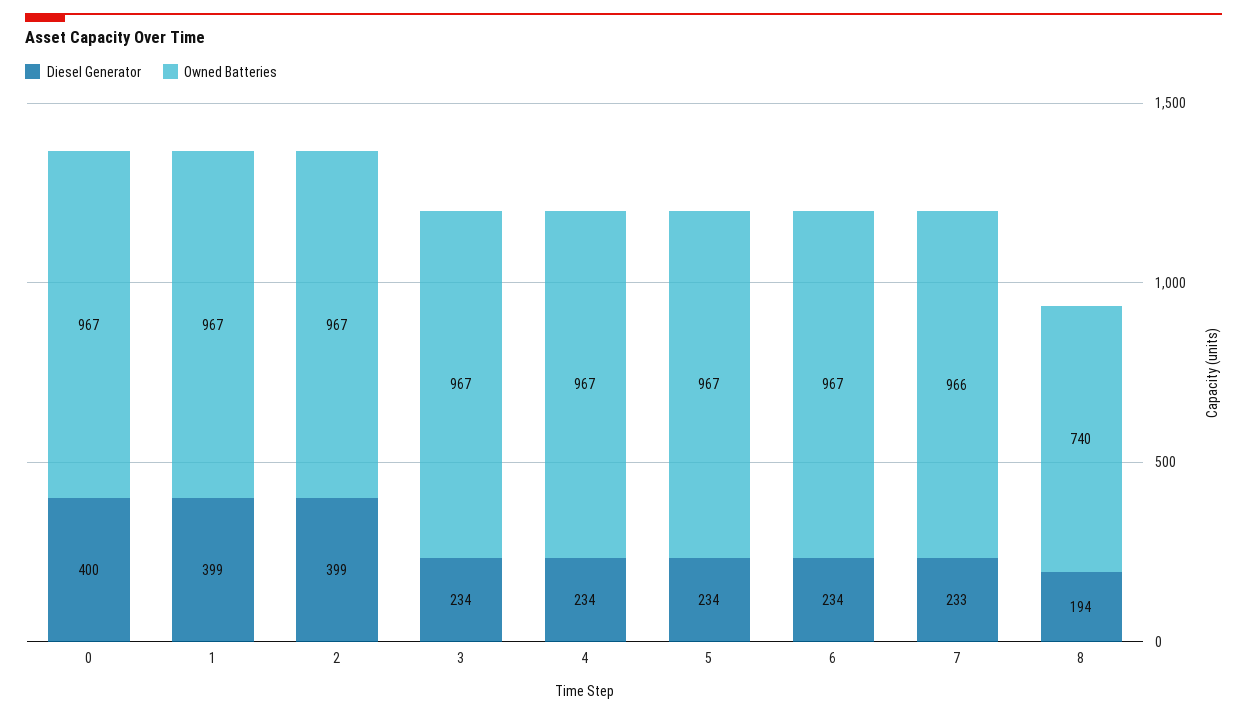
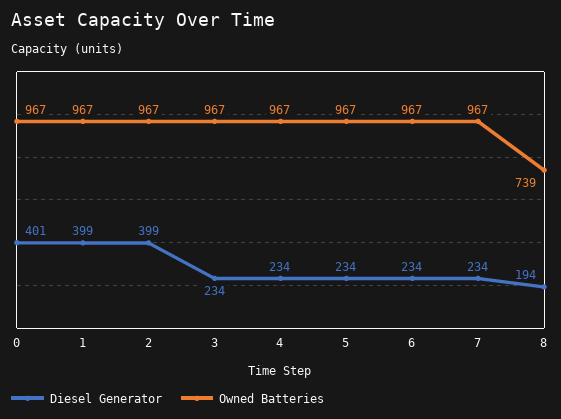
Diesel Generator, 0: 400 -> 401
Diesel Generator, 7: 233 -> 234
Owned Batteries, 7: 966 -> 967
Owned Batteries, 8: 740 -> 739

